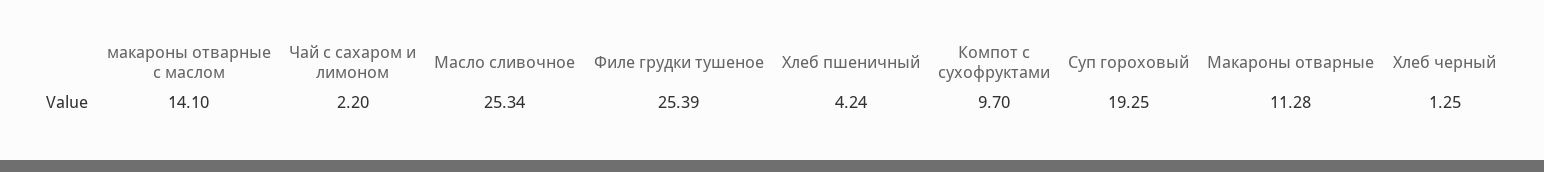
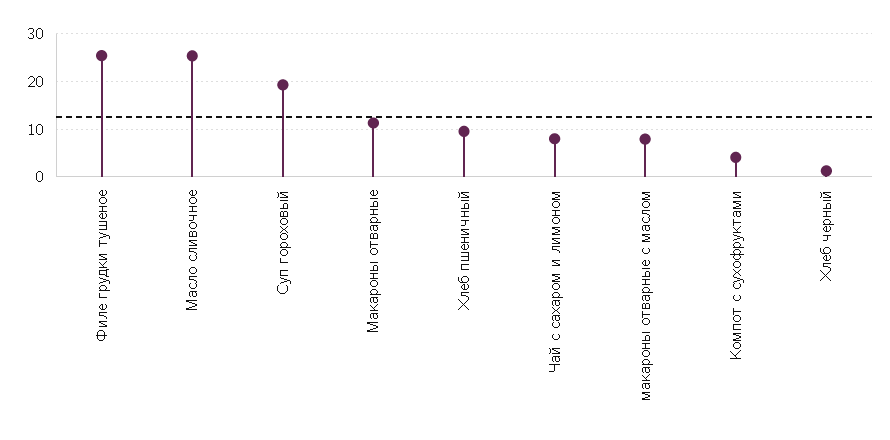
макароны отварные с маслом: 14.1 -> 8
Чай с сахаром и лимоном: 2.2 -> 8
Хлеб пшеничный: 4.24 -> 10
Компот с сухофруктами: 9.7 -> 4

